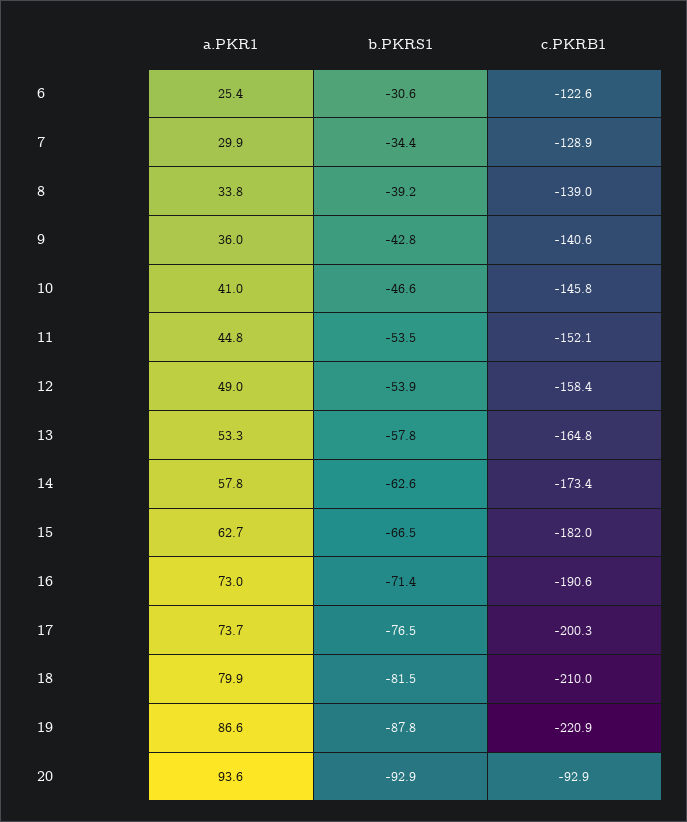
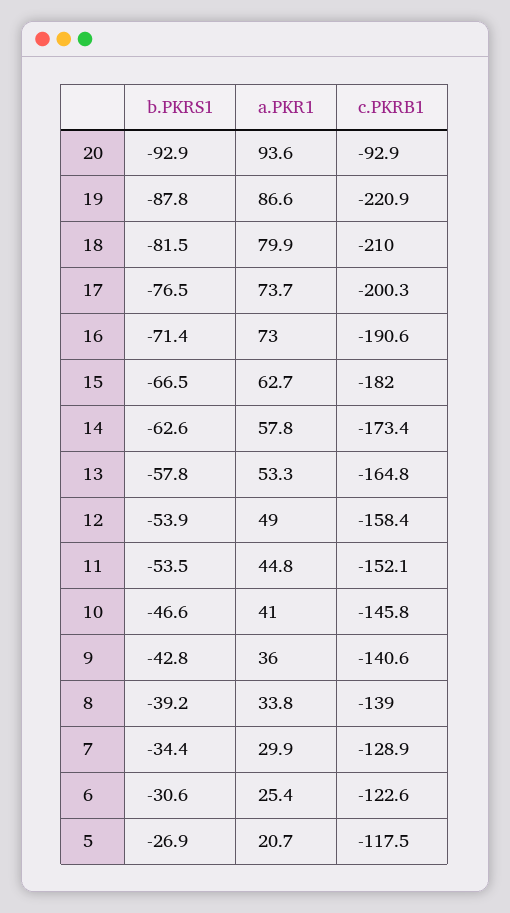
b.PKRS1, 5: none -> -26.9
a.PKR1, 5: none -> 20.7
c.PKRB1, 5: none -> -117.5

